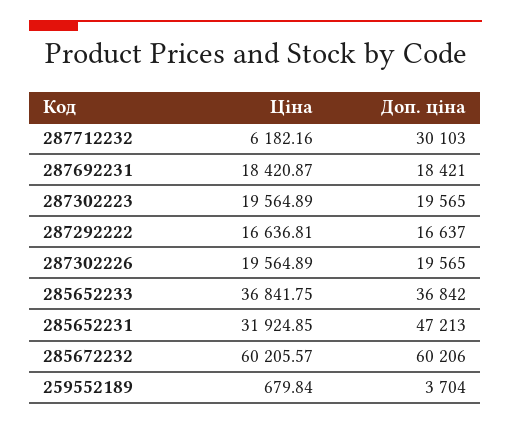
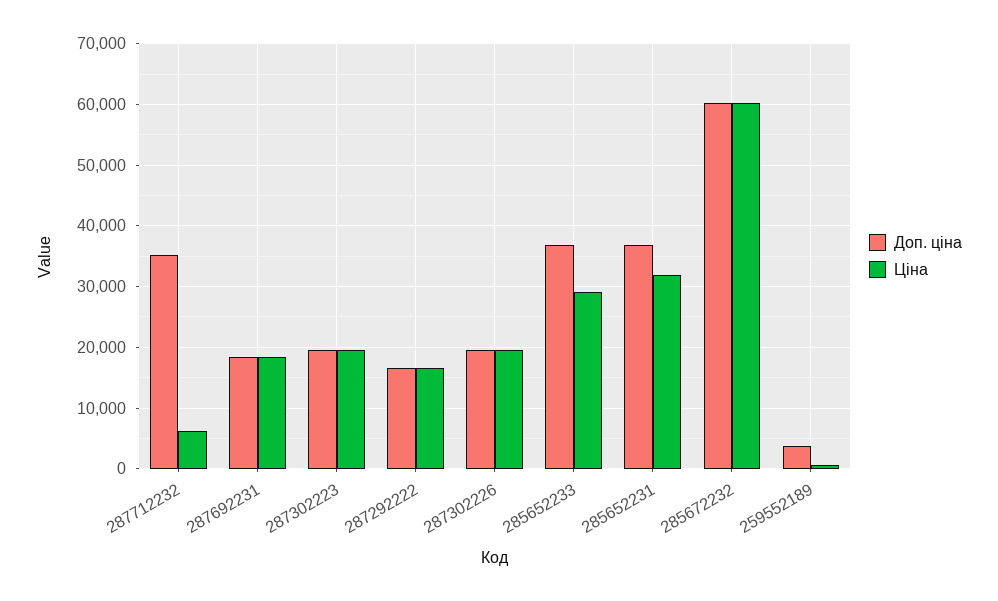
Доп. ціна, 287712232: 30103 -> 35000
Ціна, 285652233: 36841.75 -> 29000
Доп. ціна, 285652231: 47213 -> 37000

